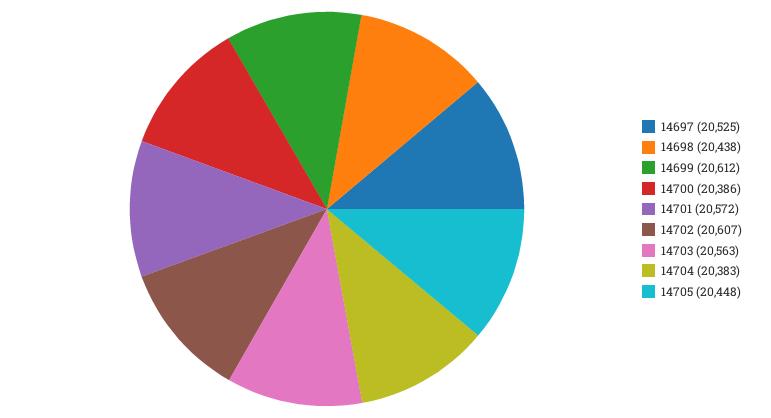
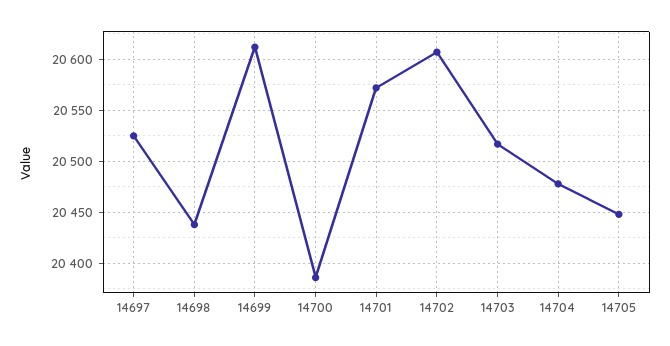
14703: 20563 -> 20520
14704: 20383 -> 20480

